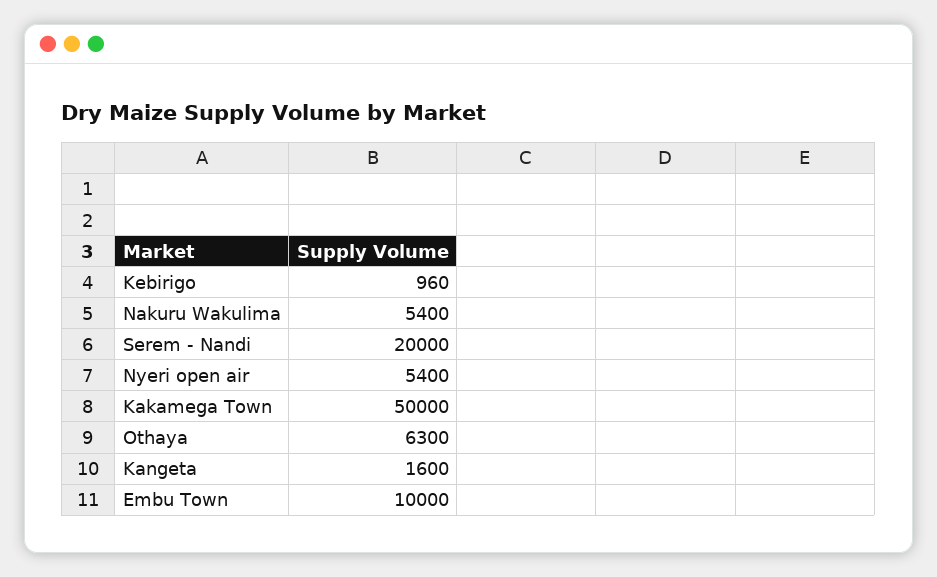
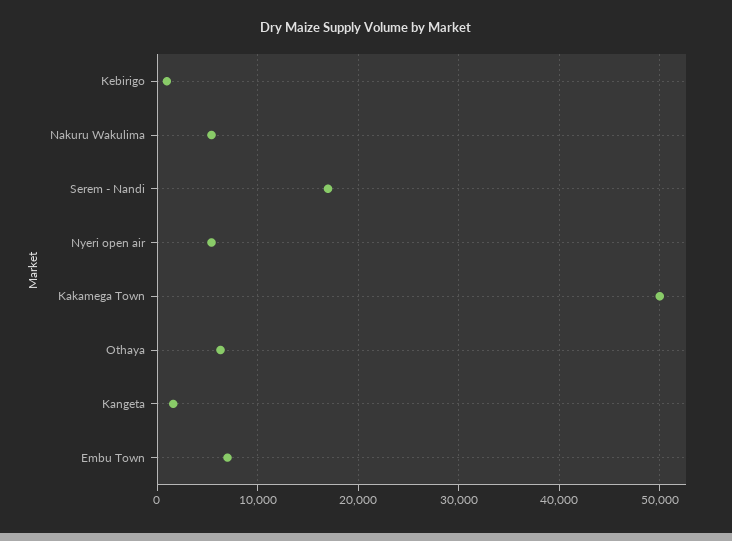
Serem - Nandi: 20000 -> 17000
Embu Town: 10000 -> 7000

